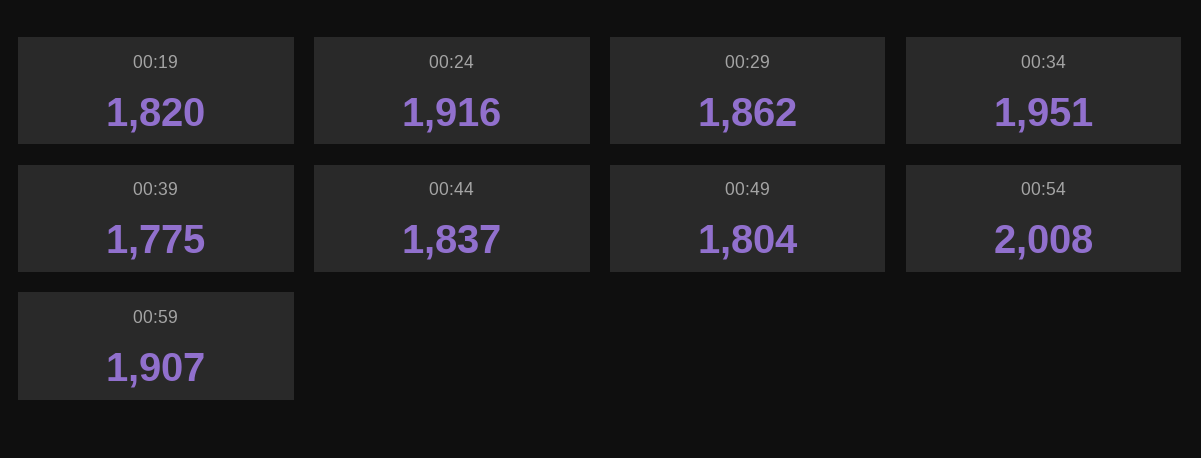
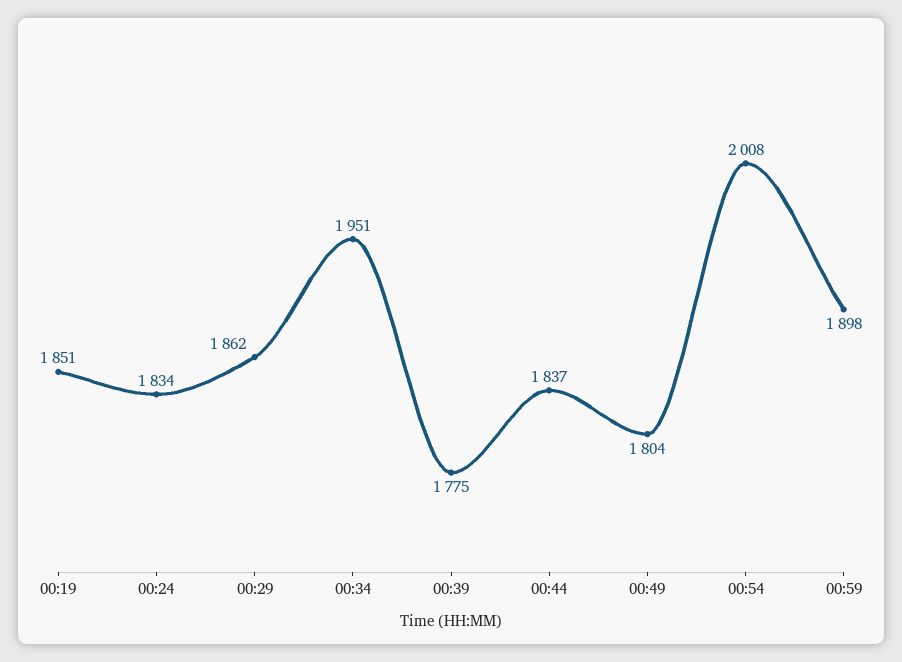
00:19: 1820 -> 1851
00:24: 1916 -> 1834
00:59: 1907 -> 1898

